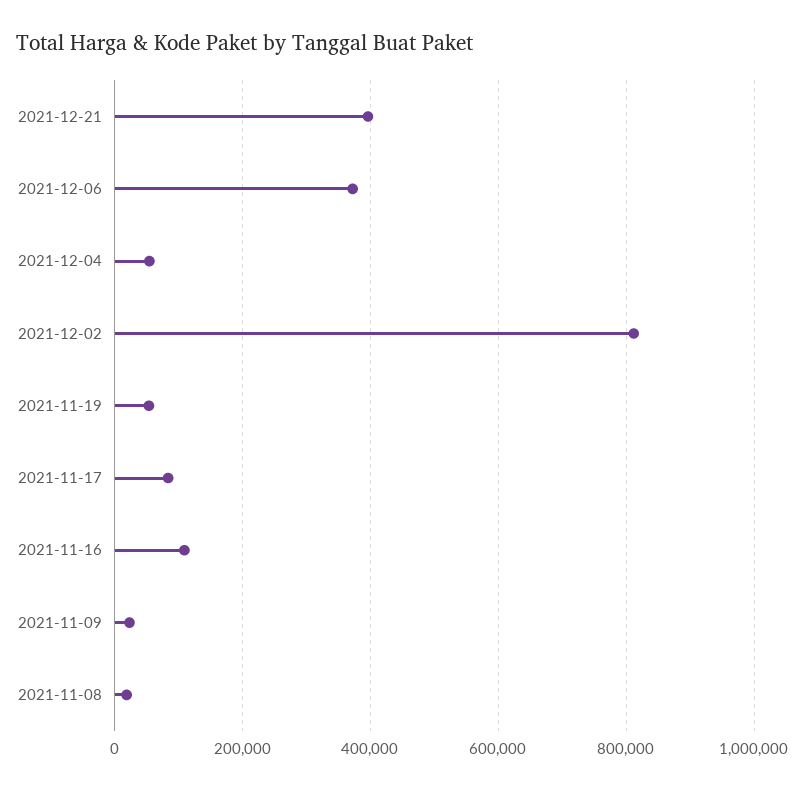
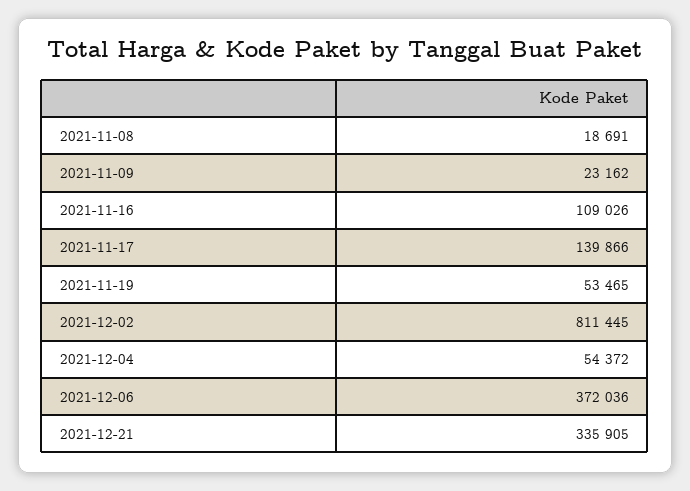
2021-12-21: 400000 -> 335905
2021-11-17: 80000 -> 139866

